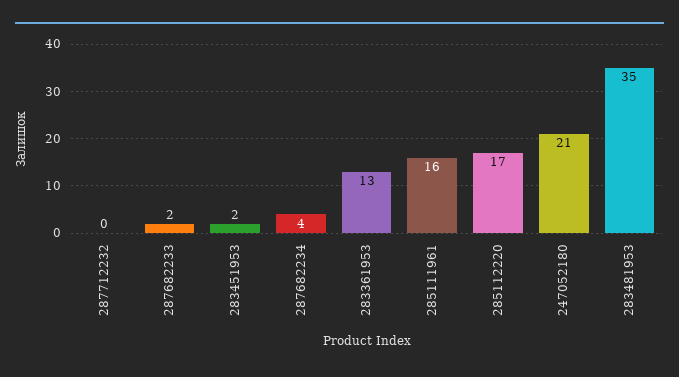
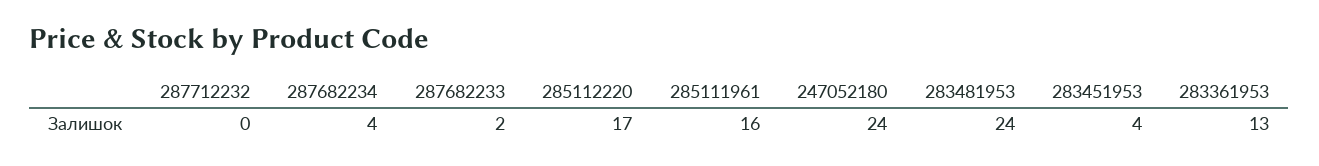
283451953: 2 -> 4
247052180: 21 -> 24
283481953: 35 -> 24

